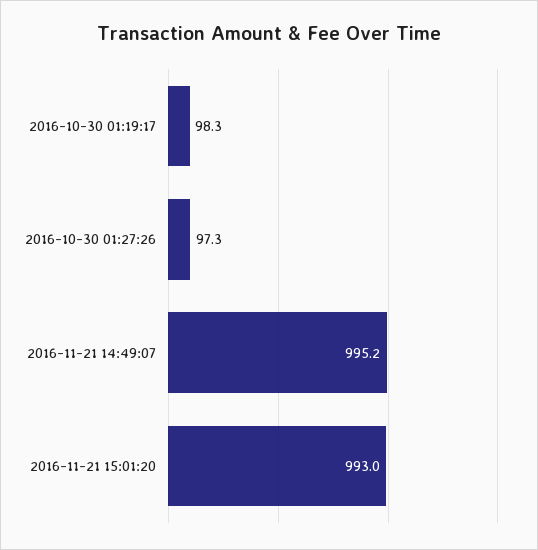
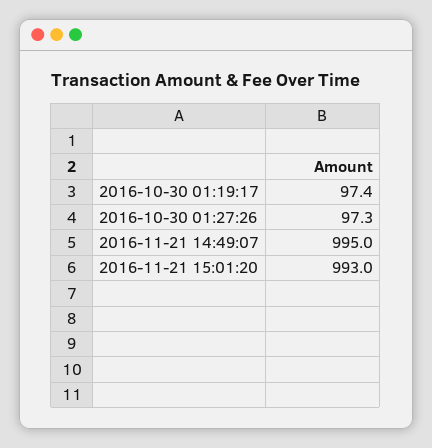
2016-10-30 01:19:17: 98.3 -> 97.4
2016-11-21 14:49:07: 995.2 -> 995

